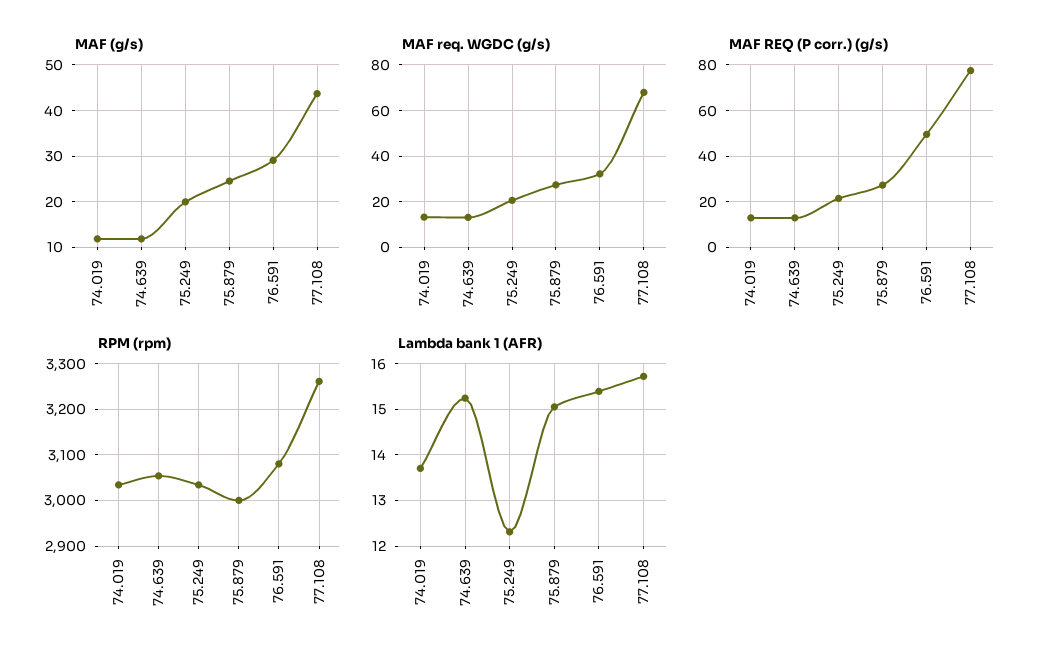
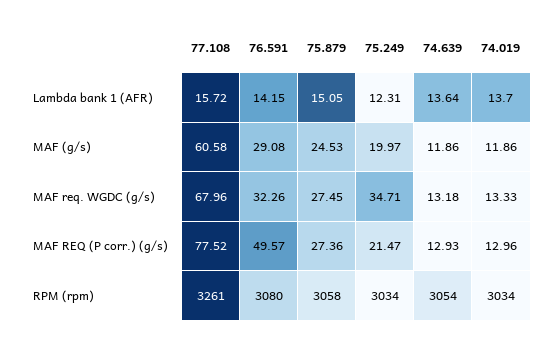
MAF (g/s), 77.108: 44 -> 60.58
MAF req. WGDC (g/s), 75.249: 20 -> 34.71
RPM (rpm), 75.879: 3000 -> 3058
Lambda bank 1 (AFR), 74.639: 15.2 -> 13.64
Lambda bank 1 (AFR), 76.591: 15.4 -> 14.15

